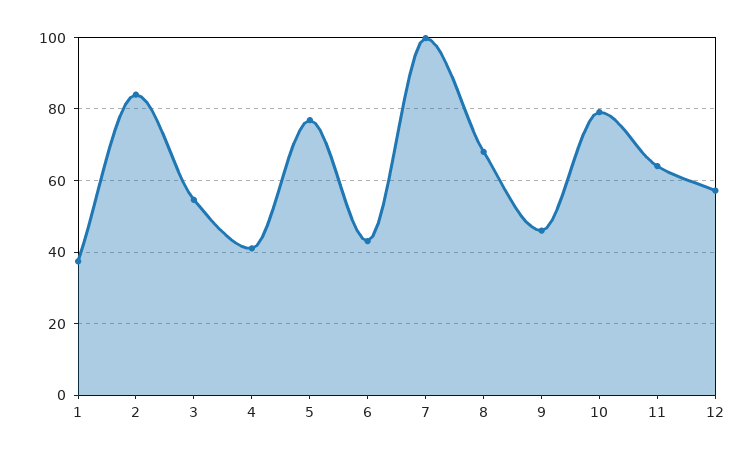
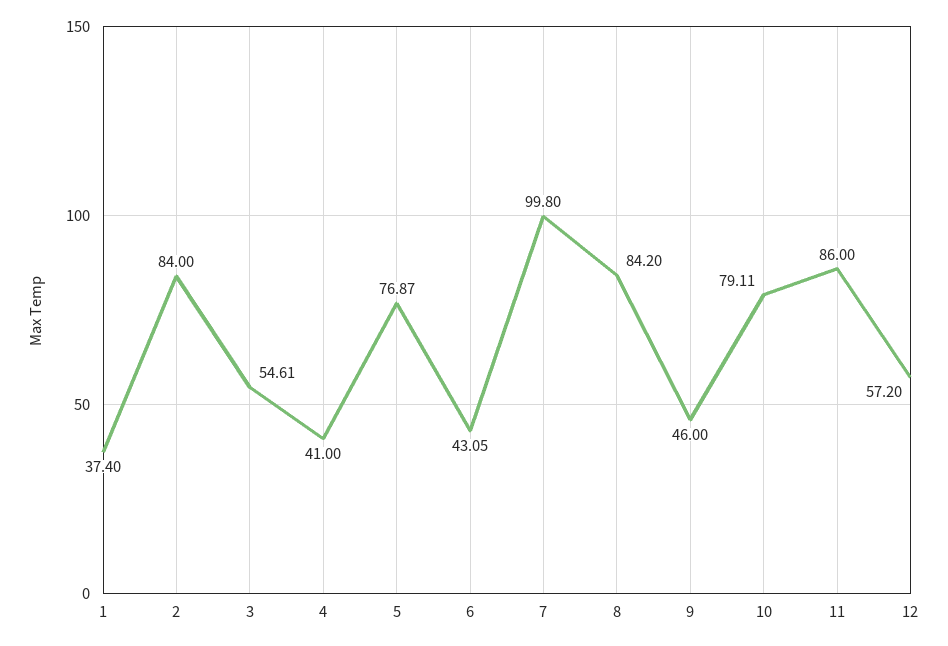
8: 68 -> 84.2
11: 64 -> 86

